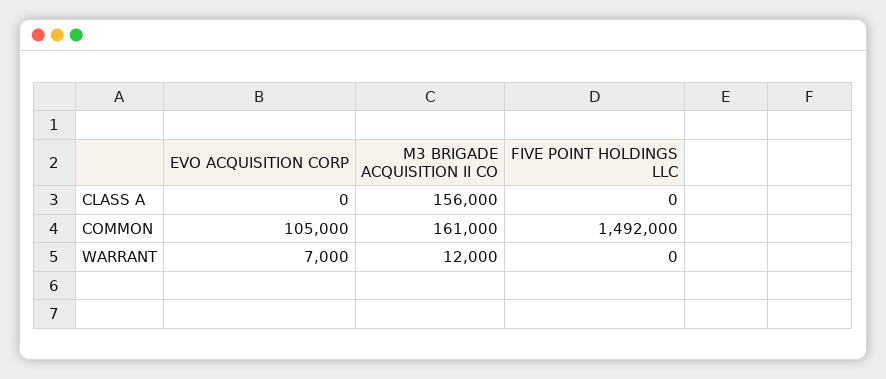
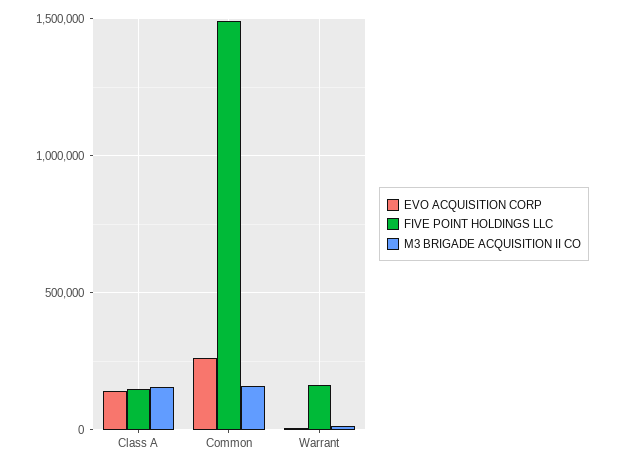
EVO ACQUISITION CORP, CLASS A: 0 -> 150000
FIVE POINT HOLDINGS LLC, CLASS A: 0 -> 150000
EVO ACQUISITION CORP, COMMON: 105000 -> 250000
FIVE POINT HOLDINGS LLC, WARRANT: 0 -> 150000

